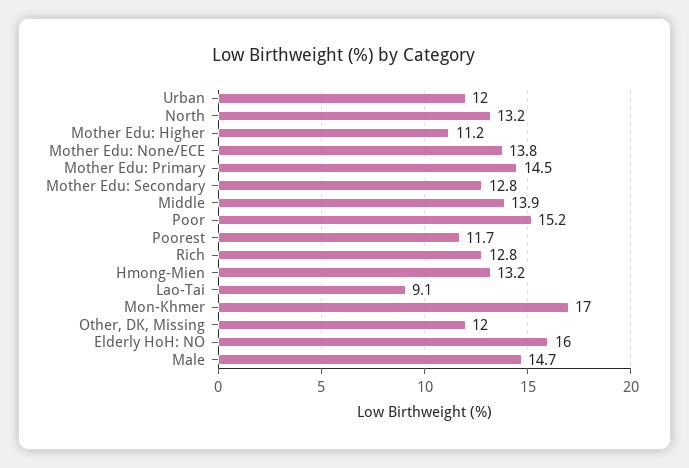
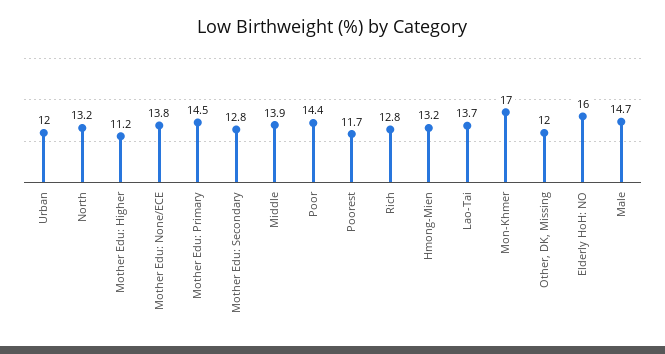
Poor: 15.2 -> 14.4
Lao-Tai: 9.1 -> 13.7

